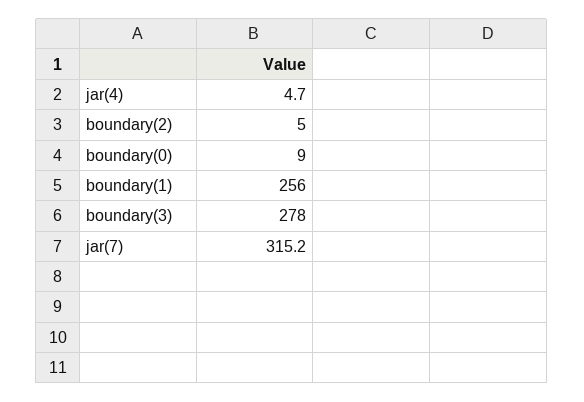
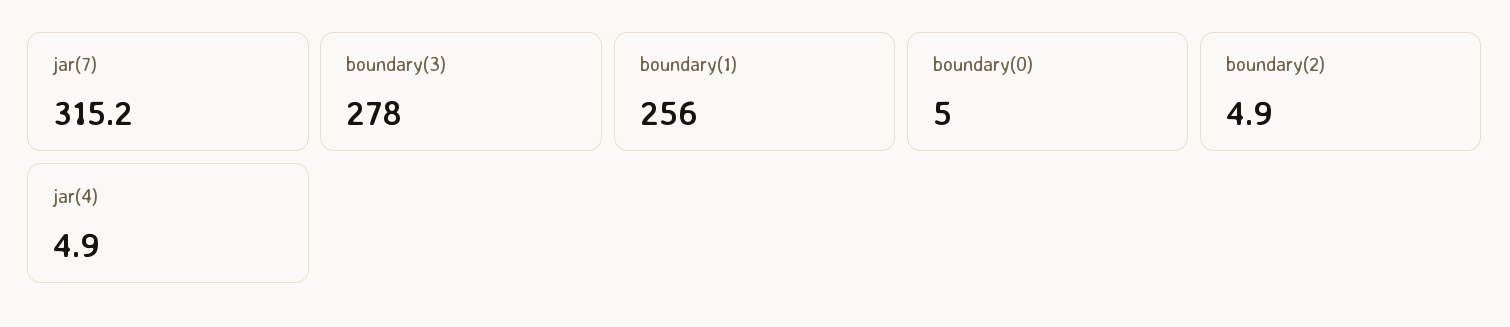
jar(4): 4.7 -> 4.9
boundary(2): 5 -> 4.9
boundary(0): 9 -> 5

